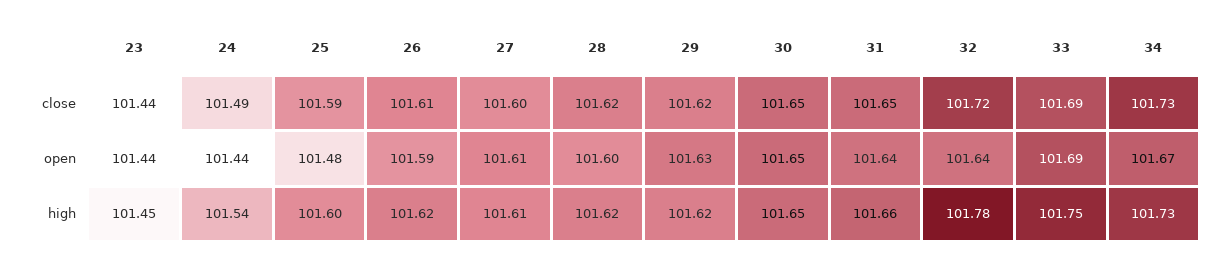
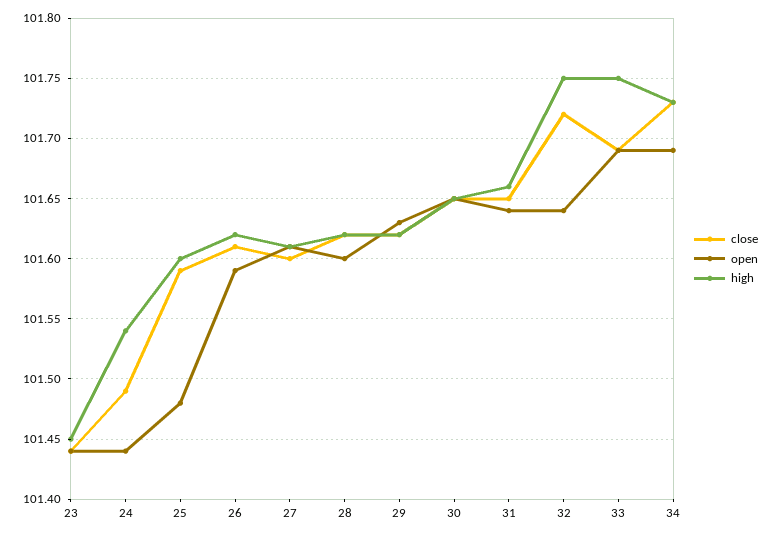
open, 34: 101.67 -> 101.69
high, 32: 101.78 -> 101.75

